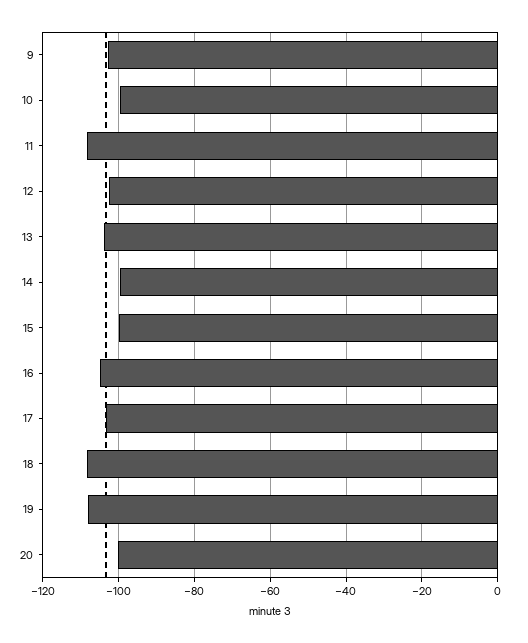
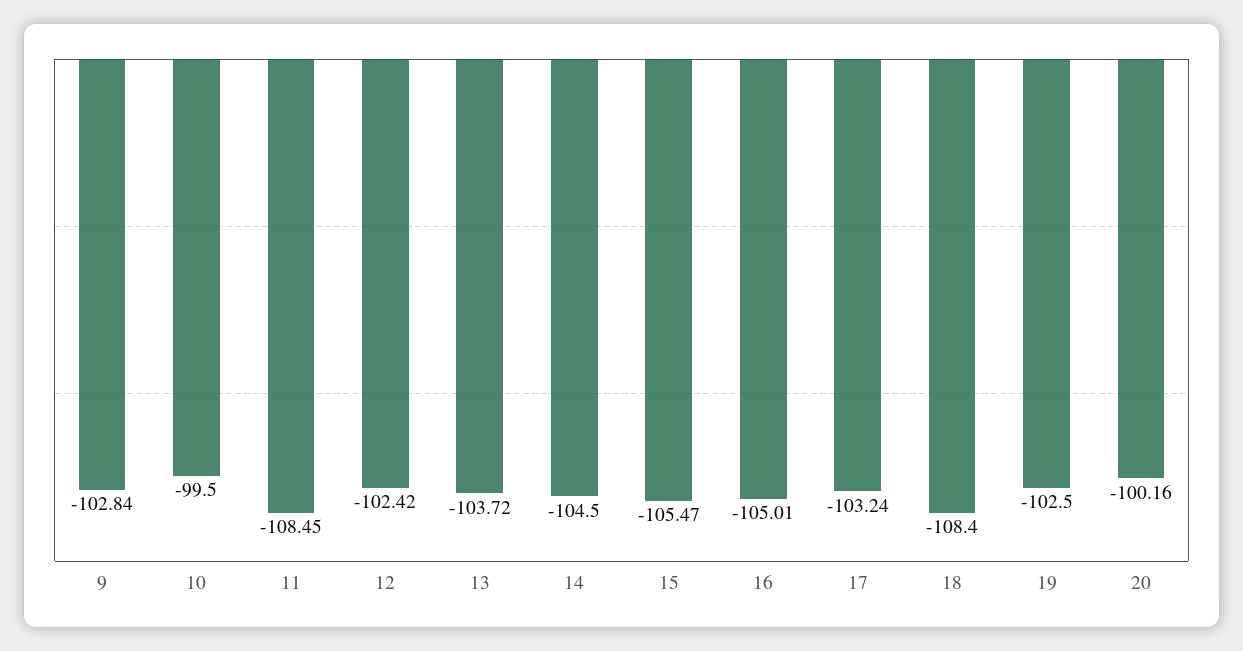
14: -100 -> -104.5
15: -100 -> -105.47
19: -108 -> -102.5

